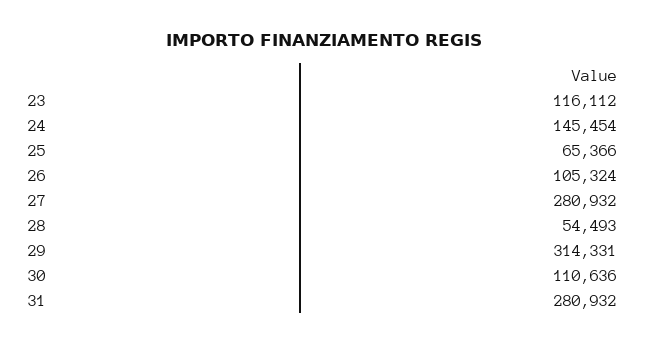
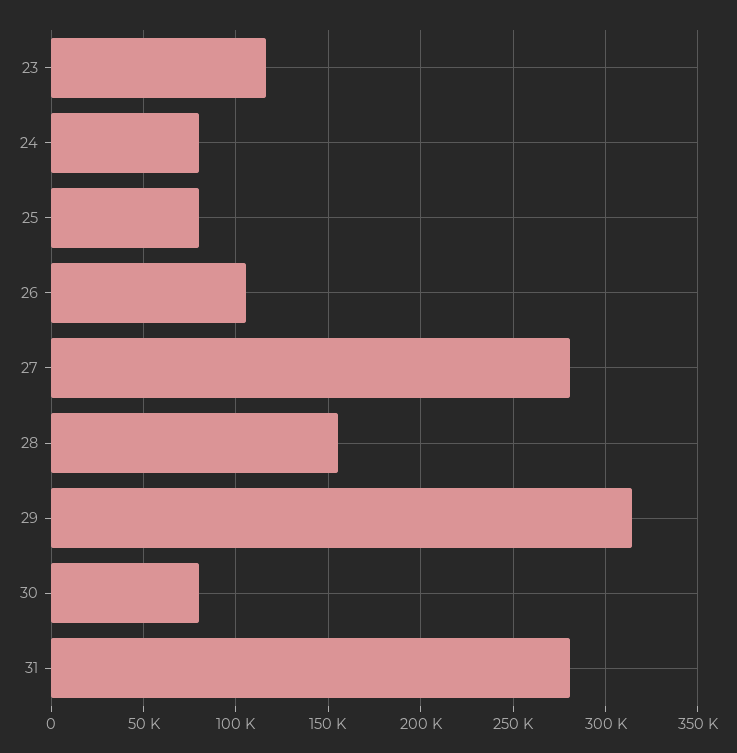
24: 145454 -> 80000
25: 65366 -> 80000
28: 54493 -> 155000
30: 110636 -> 80000

